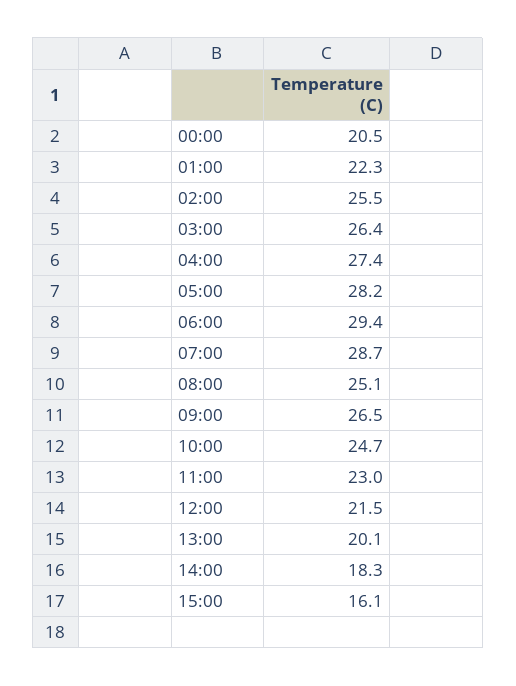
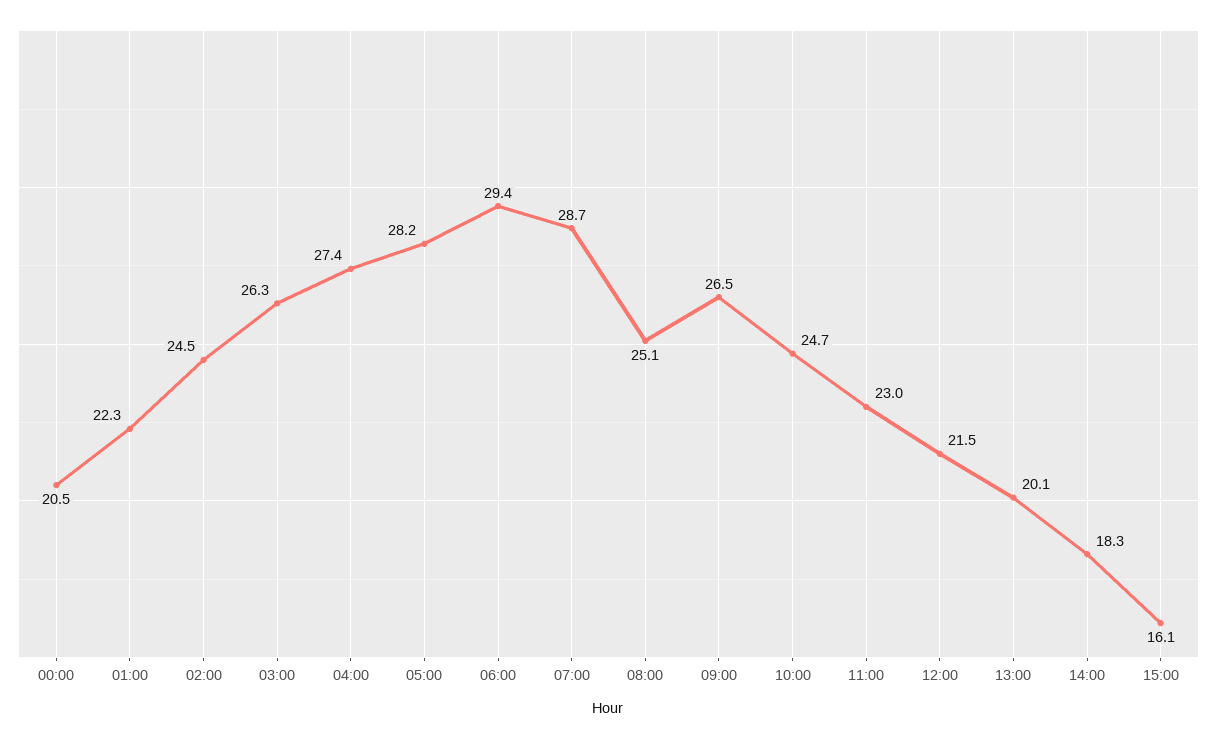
02:00: 25.5 -> 24.5
03:00: 26.4 -> 26.3

